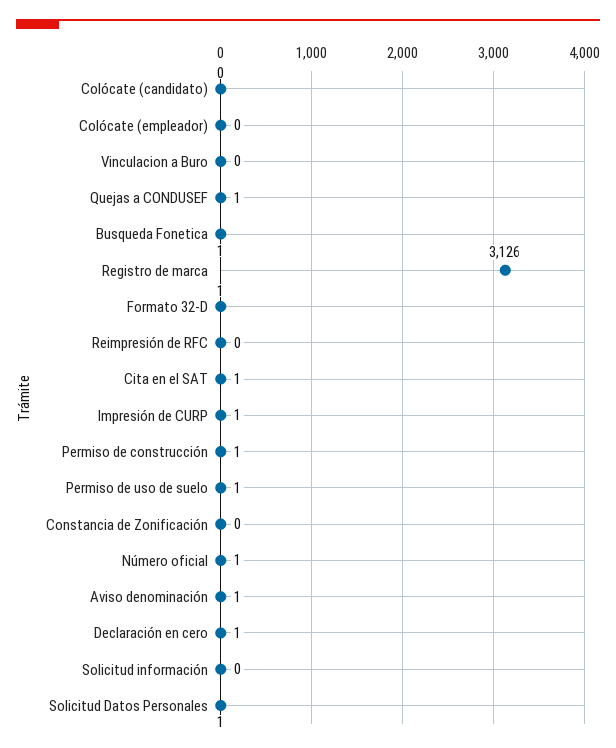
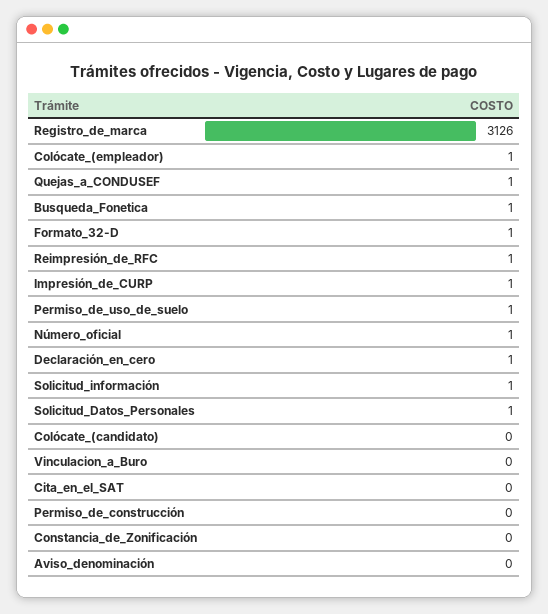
Colócate (empleador): 0 -> 1
Reimpresión de RFC: 0 -> 1
Cita en el SAT: 1 -> 0
Permiso de construcción: 1 -> 0
Aviso denominación: 1 -> 0
Solicitud información: 0 -> 1

